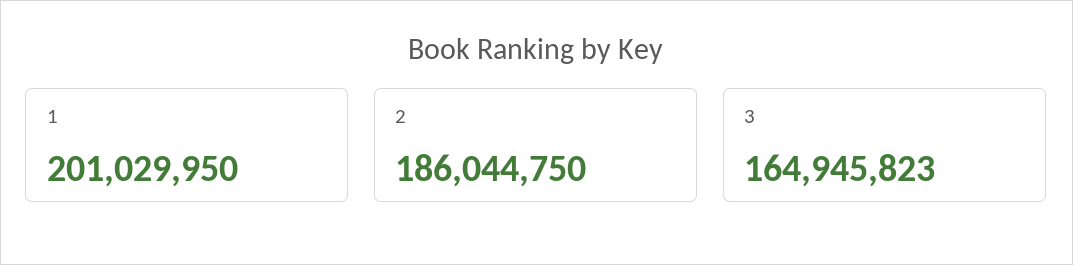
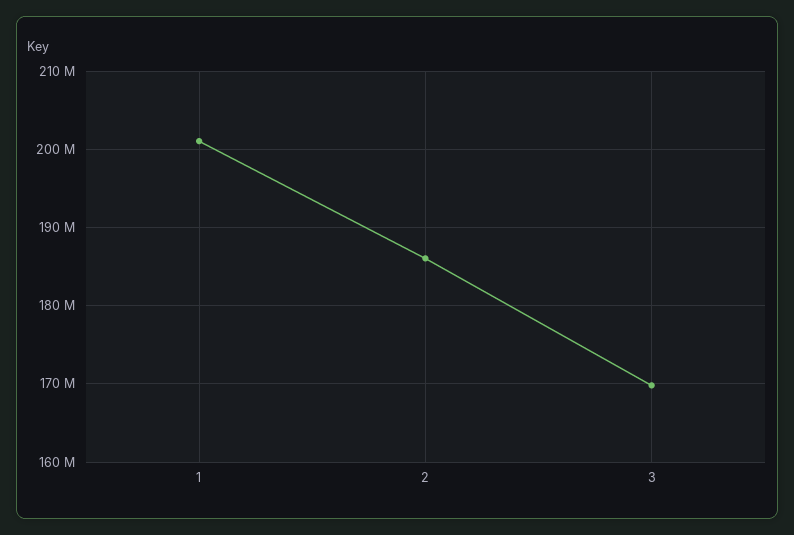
3: 164945823 -> 170000000

